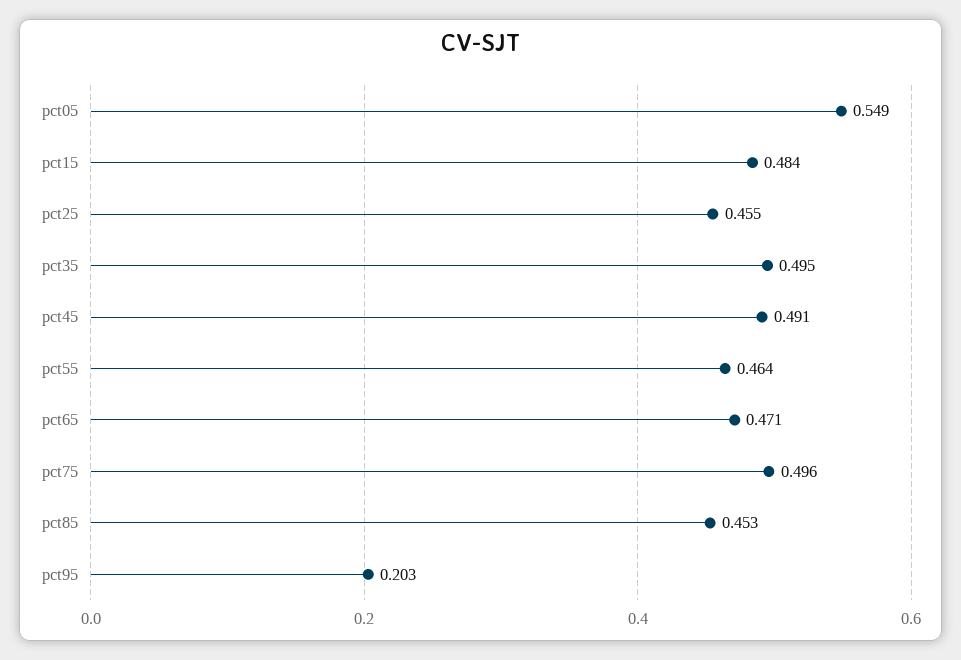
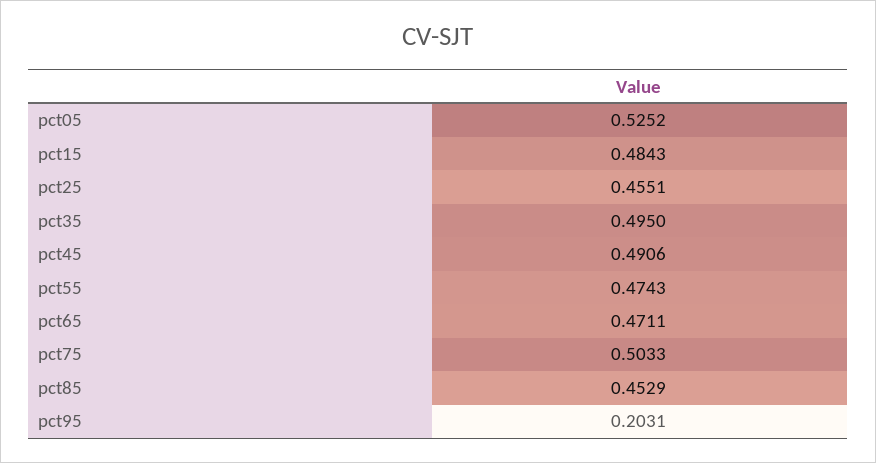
pct05: 0.549 -> 0.5252
pct55: 0.464 -> 0.4743
pct75: 0.496 -> 0.5033

